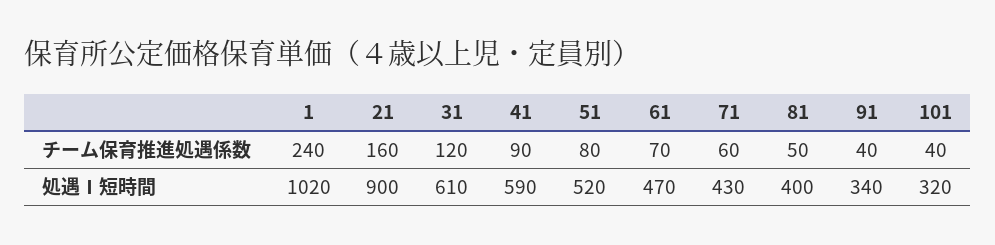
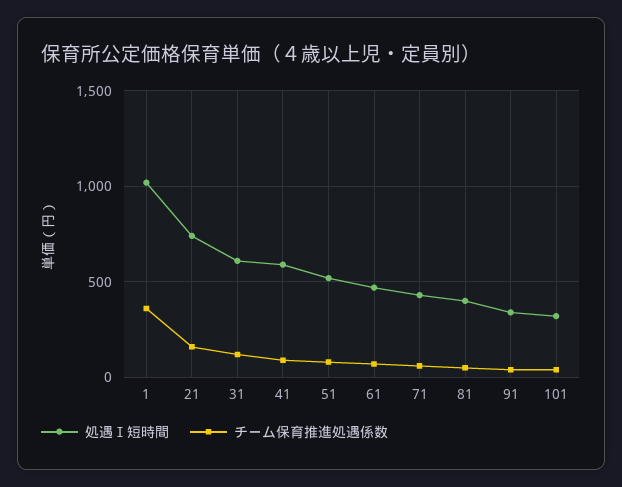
チーム保育推進処遇係数, 1: 240 -> 350
処遇Ⅰ短時間, 21: 900 -> 750

